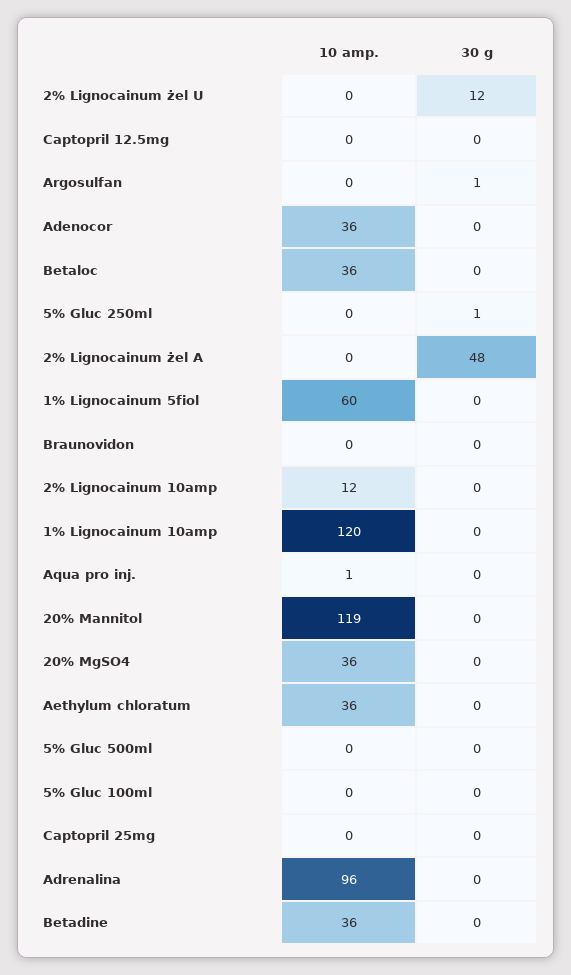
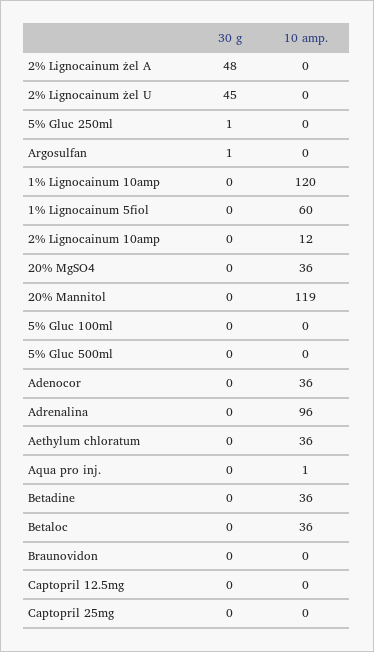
30 g, 2% Lignocainum żel U: 12 -> 45

